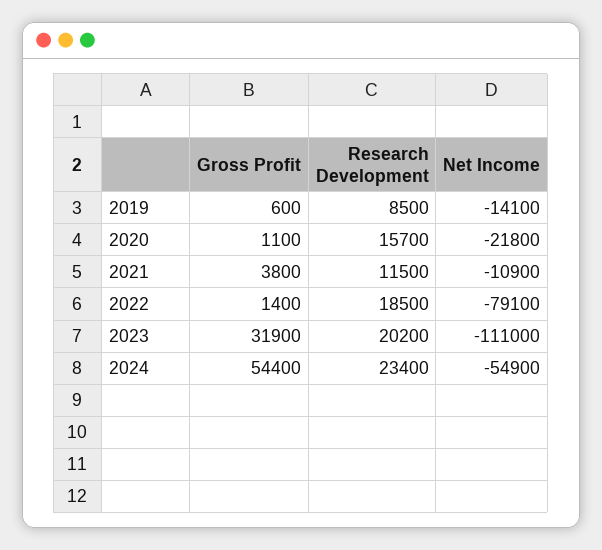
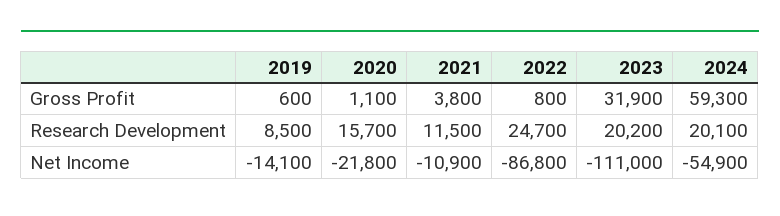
Gross Profit, 2022: 1400 -> 800
Research Development, 2022: 18500 -> 24700
Net Income, 2022: -79100 -> -86800
Gross Profit, 2024: 54400 -> 59300
Research Development, 2024: 23400 -> 20100

